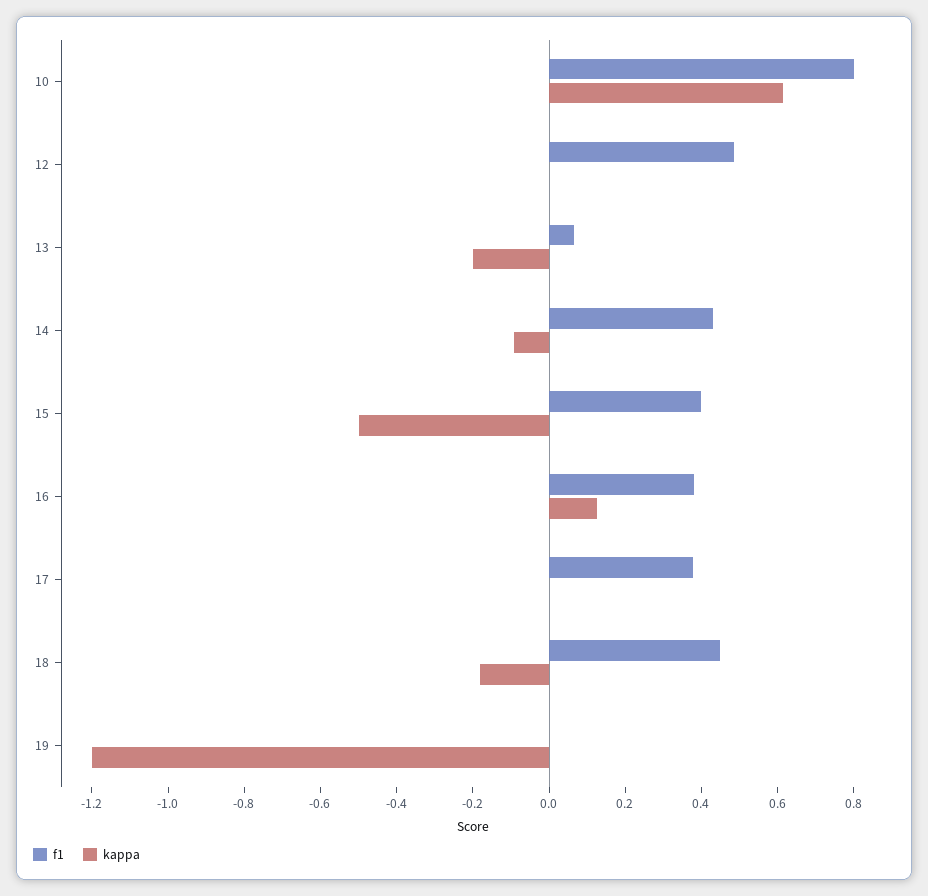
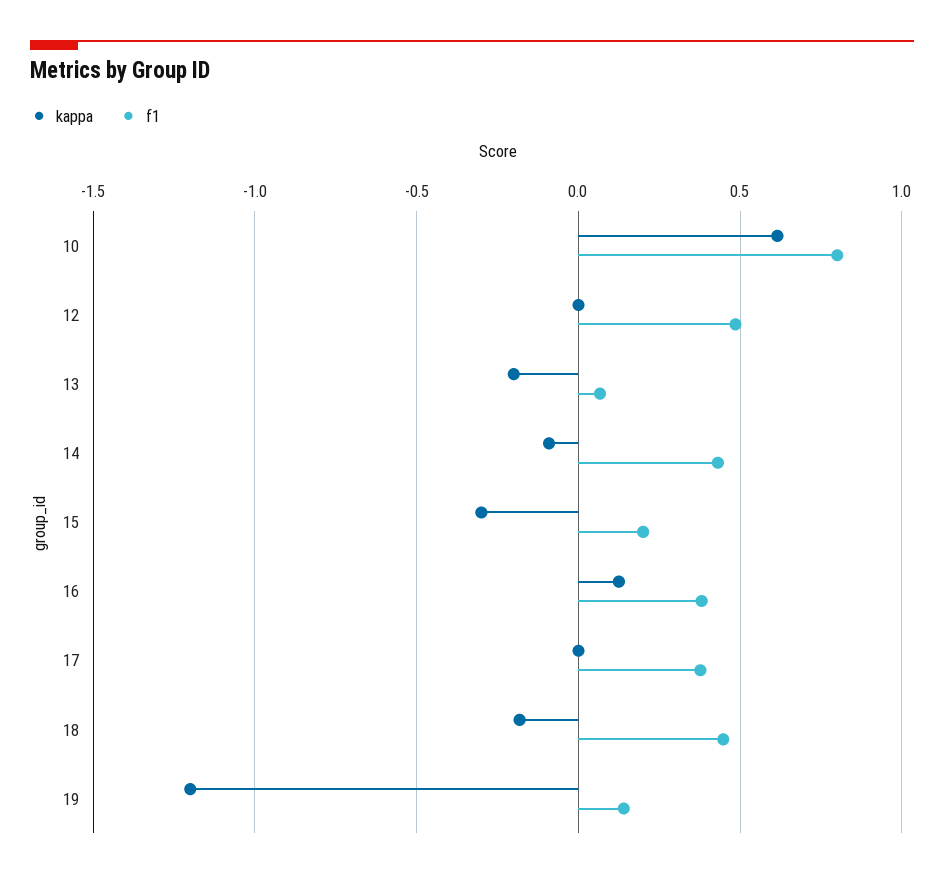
f1, 15: 0.4 -> 0.2
kappa, 15: -0.5 -> -0.3
f1, 19: 0 -> 0.15

